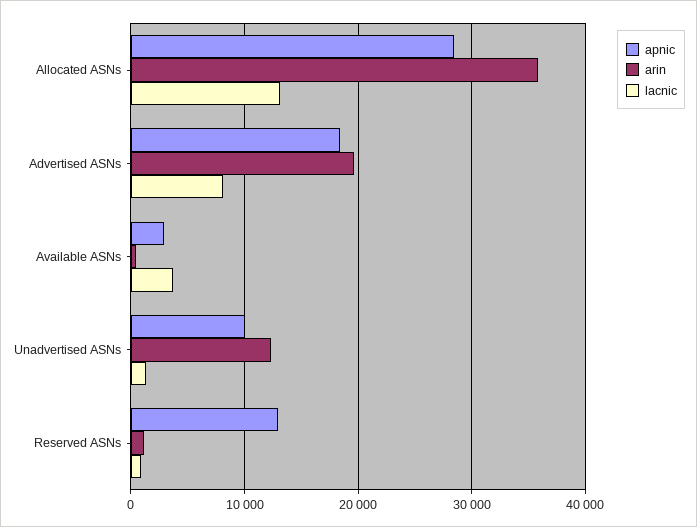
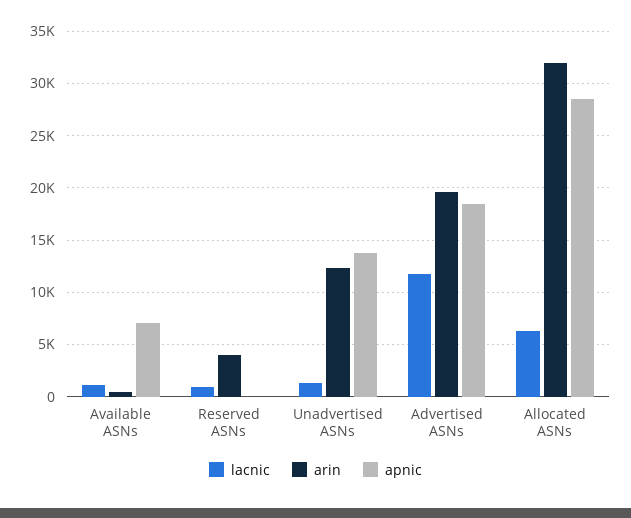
arin, Allocated ASNs: 36000 -> 32000
lacnic, Allocated ASNs: 13000 -> 6000
lacnic, Advertised ASNs: 8000 -> 12000
apnic, Available ASNs: 3000 -> 7000
lacnic, Available ASNs: 4000 -> 1000
apnic, Unadvertised ASNs: 10000 -> 14000
apnic, Reserved ASNs: 13000 -> 0
arin, Reserved ASNs: 1000 -> 4000

